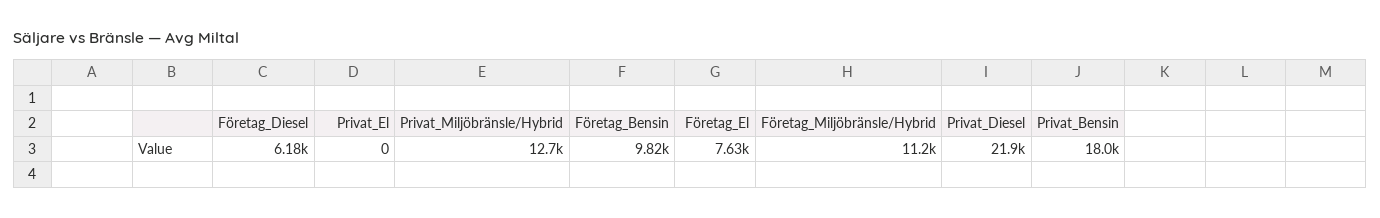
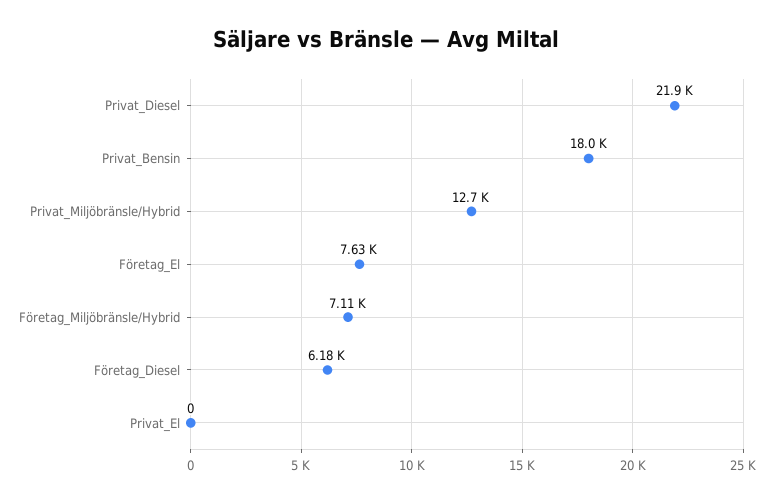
Företag_Bensin: 9820 -> none
Företag_Miljöbränsle/Hybrid: 11200 -> 7110

